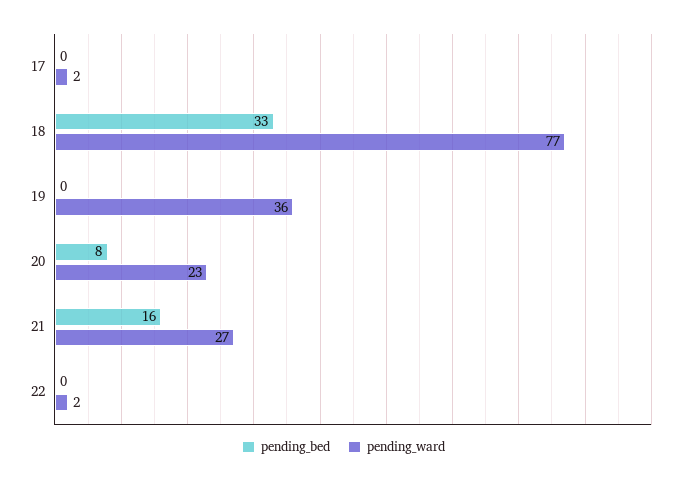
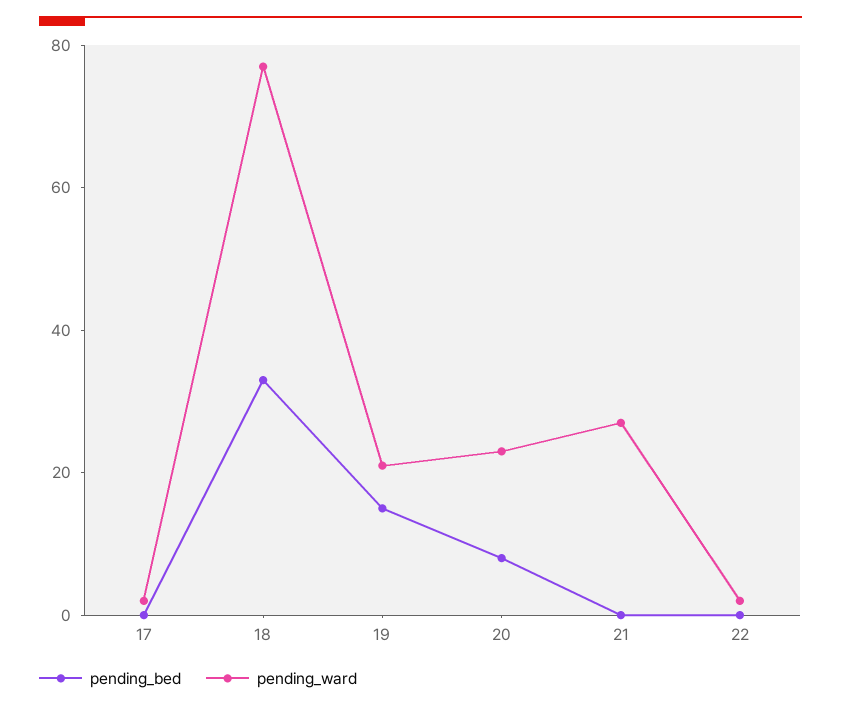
pending_bed, 19: 0 -> 15
pending_ward, 19: 36 -> 20
pending_bed, 21: 16 -> 0

